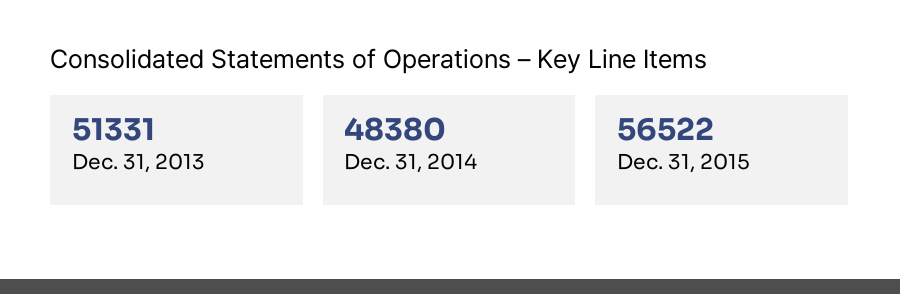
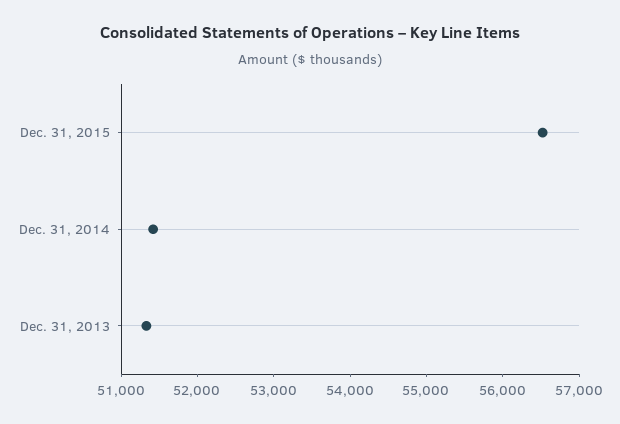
Dec. 31, 2014: 48380 -> 51400

